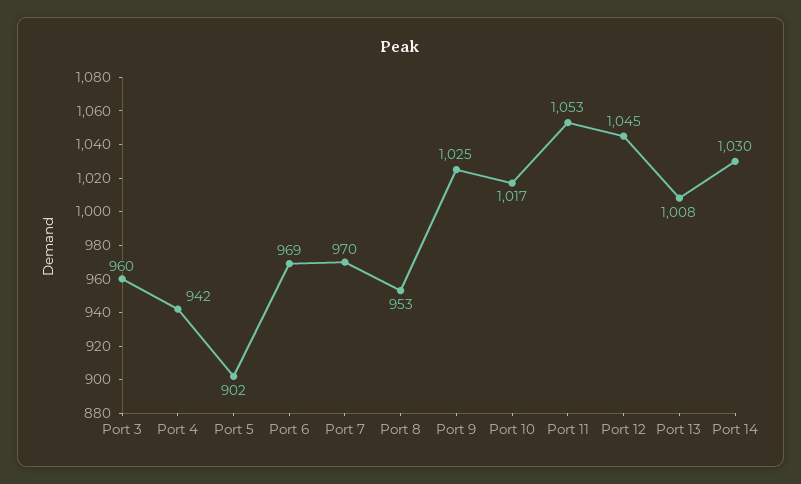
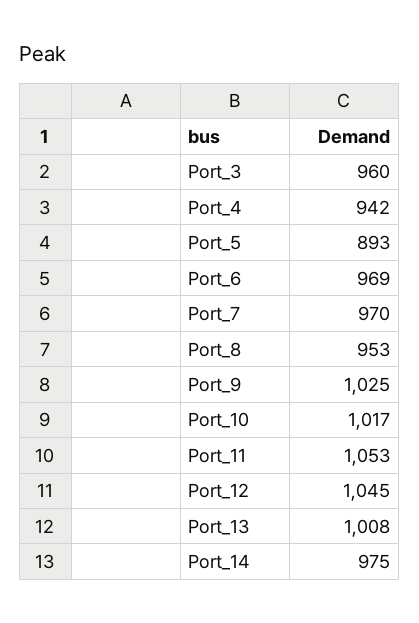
Port 5: 902 -> 893
Port 14: 1030 -> 975

